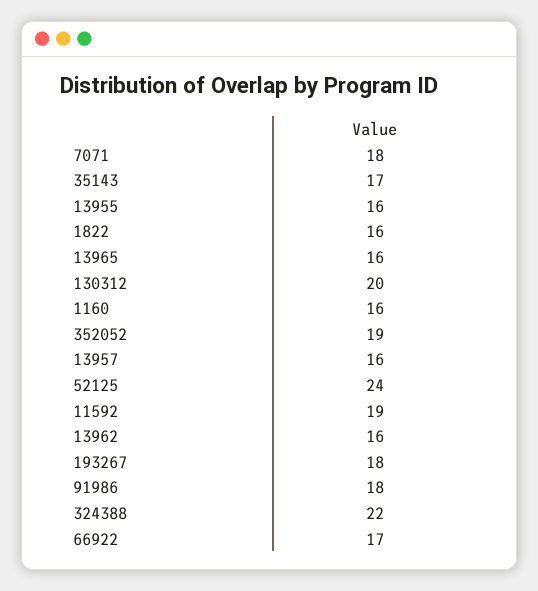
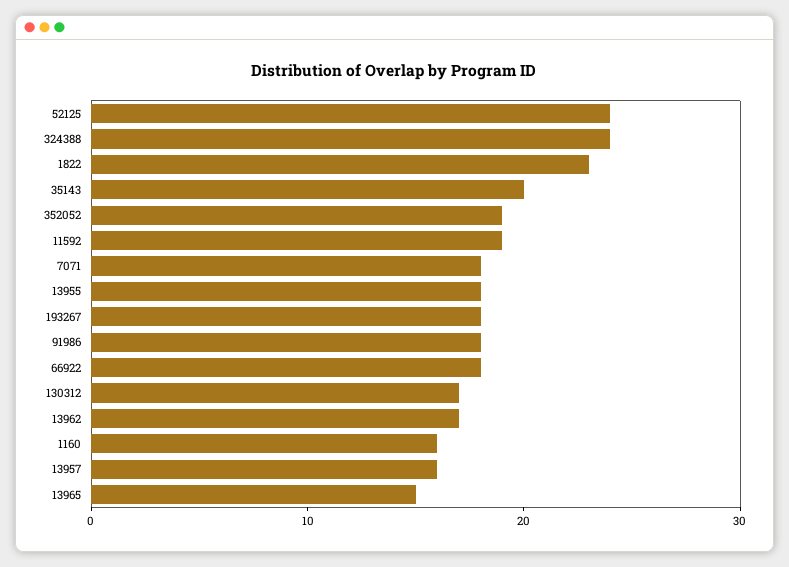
35143: 17 -> 20
13955: 16 -> 18
1822: 16 -> 23
13965: 16 -> 15
130312: 20 -> 17
13962: 16 -> 17
324388: 22 -> 24
66922: 17 -> 18

